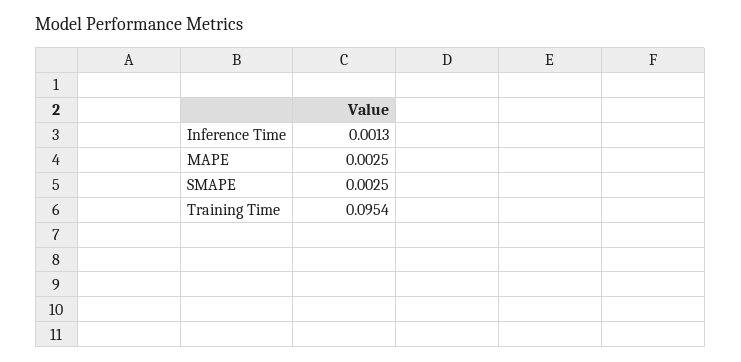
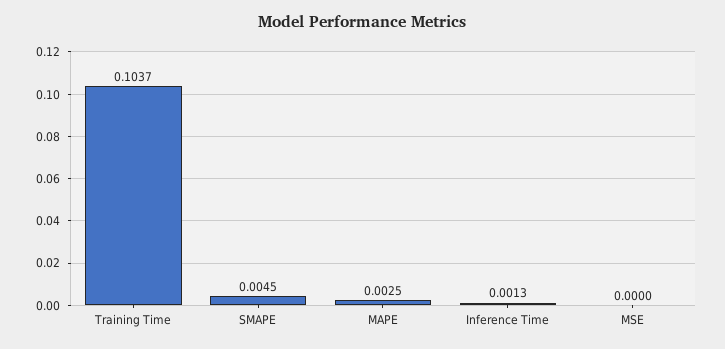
SMAPE: 0.0025 -> 0.0045
Training Time: 0.0954 -> 0.1037
MSE: none -> 0

